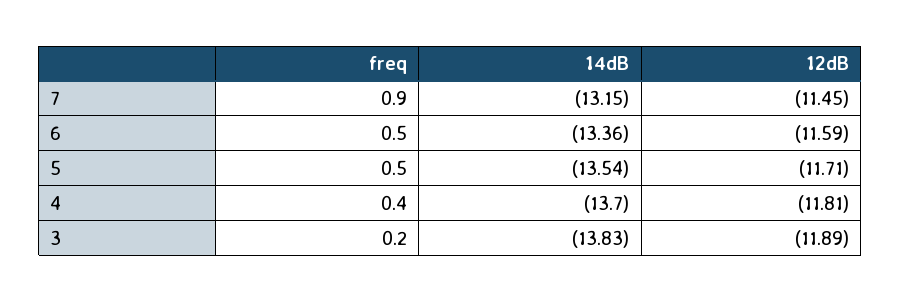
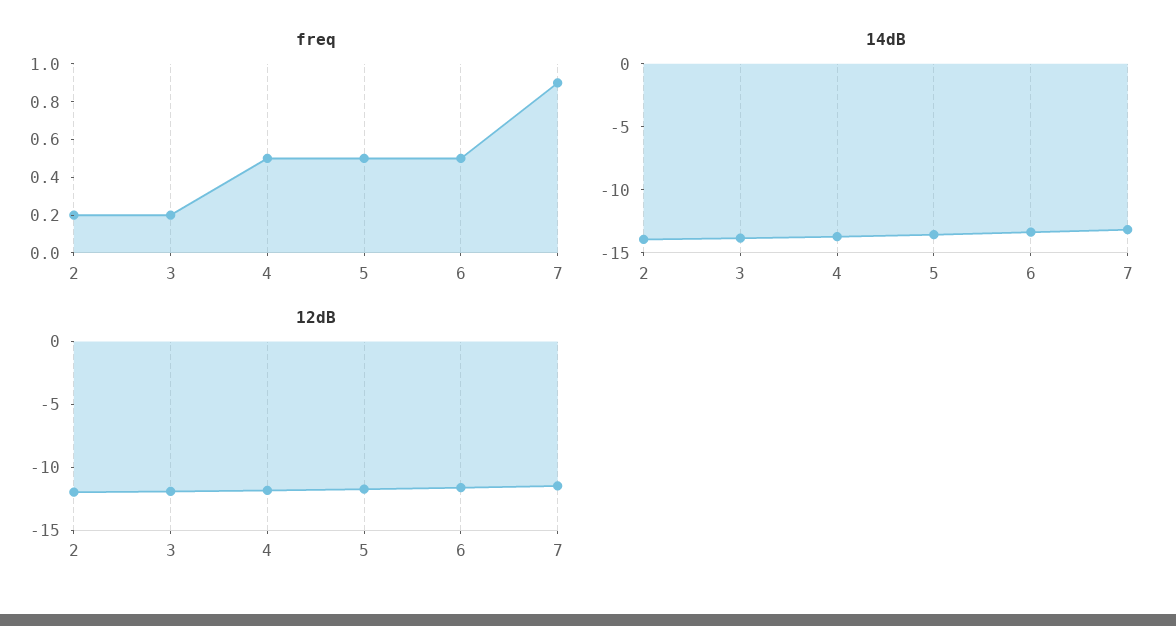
freq, 4: 0.4 -> 0.5
freq, 2: none -> 0.2
14dB, 2: none -> -14
12dB, 2: none -> -12

